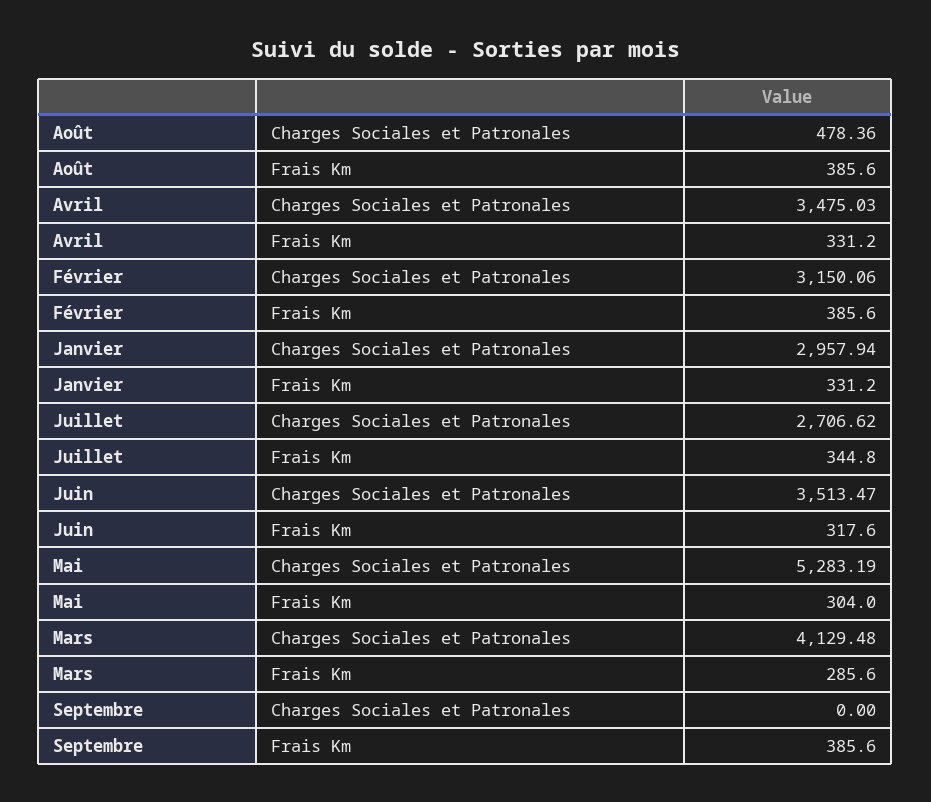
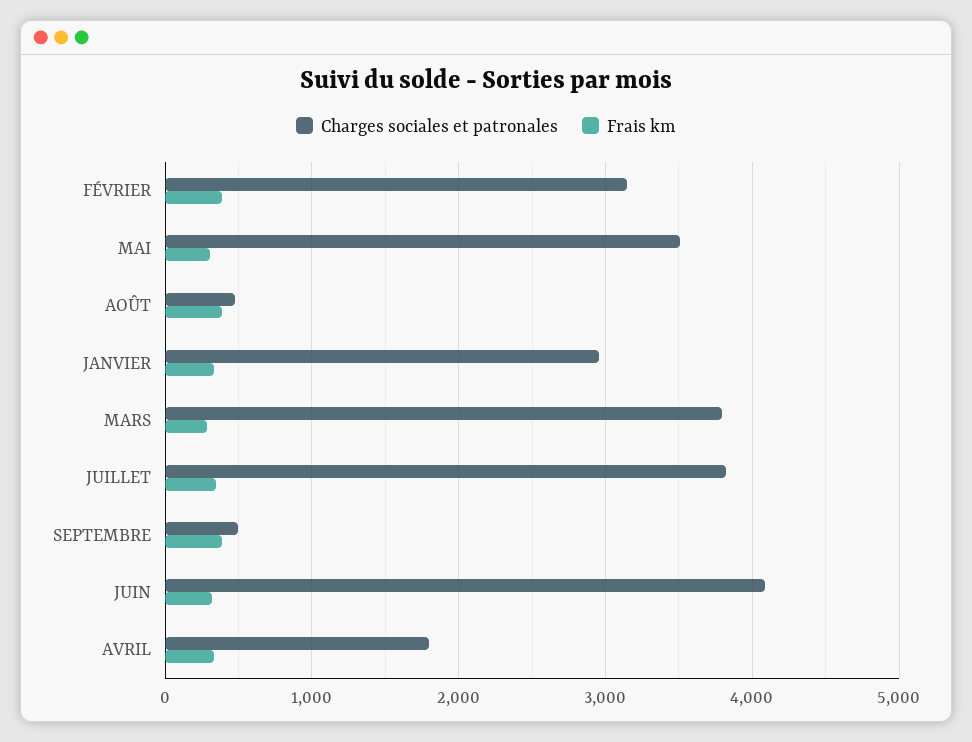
Charges Sociales et Patronales, Avril: 3475.03 -> 1800
Charges Sociales et Patronales, Juillet: 2706.62 -> 3800
Charges Sociales et Patronales, Juin: 3513.47 -> 4100
Charges Sociales et Patronales, Mai: 5283.19 -> 3500
Charges Sociales et Patronales, Mars: 4129.48 -> 3800
Charges Sociales et Patronales, Septembre: 0 -> 500

